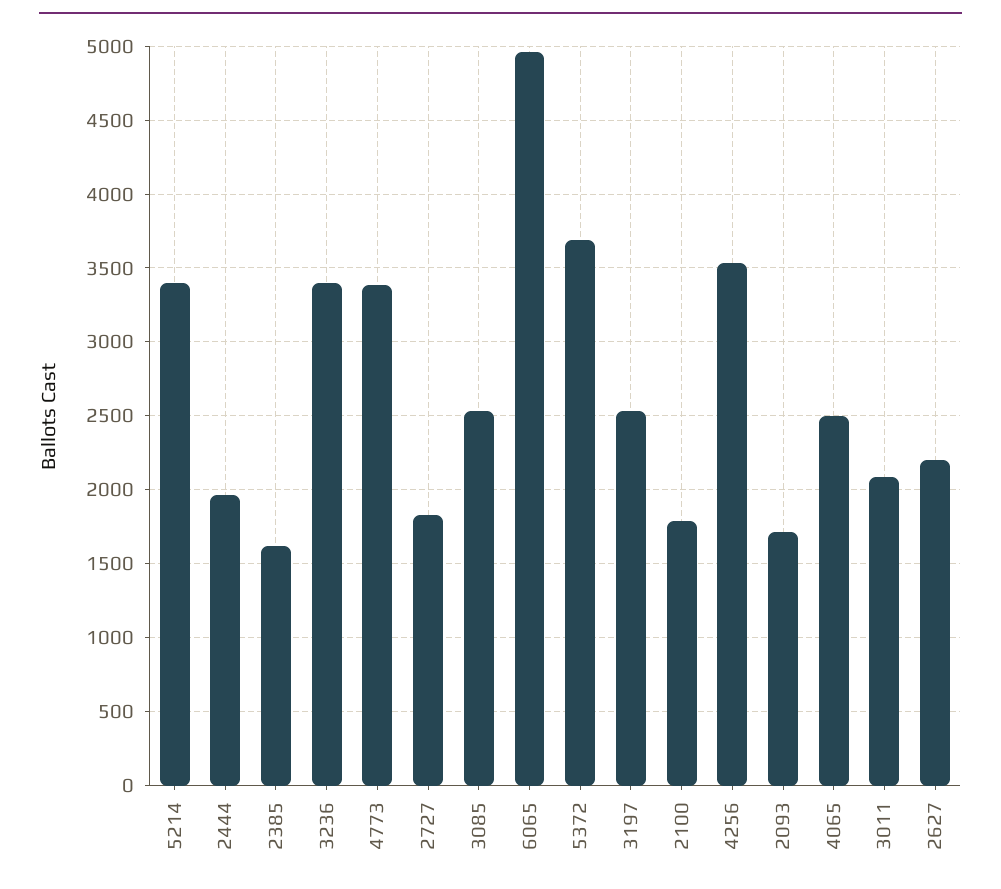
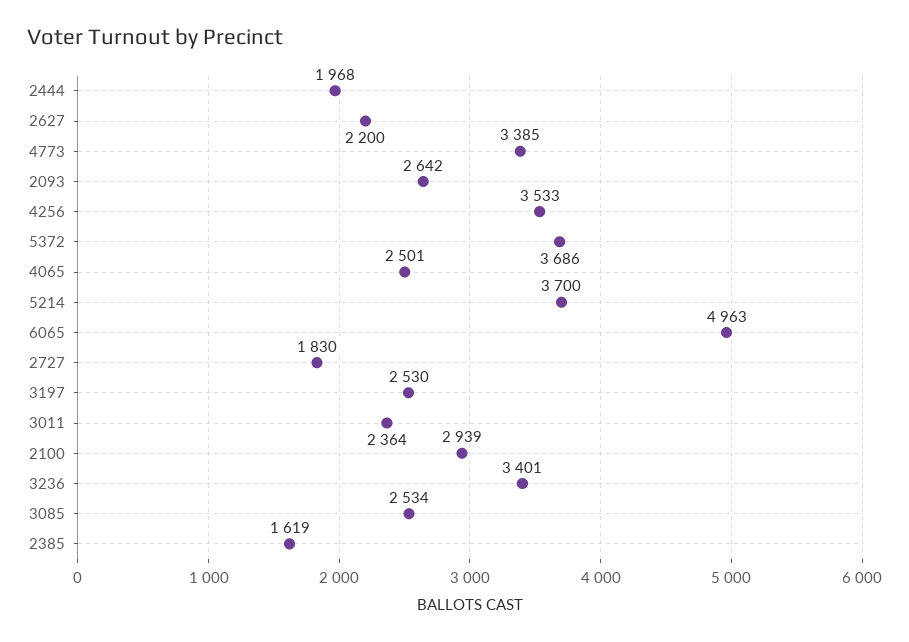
5214: 3400 -> 3700
2100: 1800 -> 2939
2093: 1700 -> 2642
3011: 2100 -> 2364

